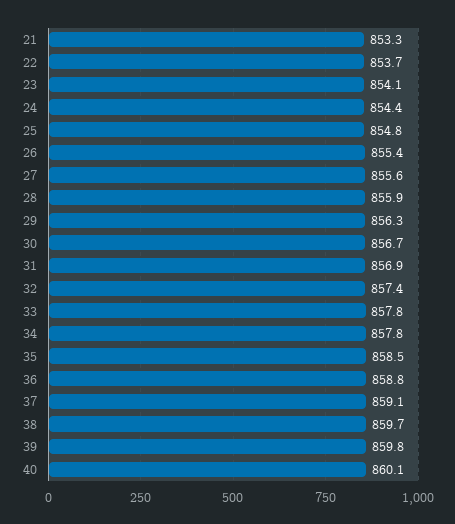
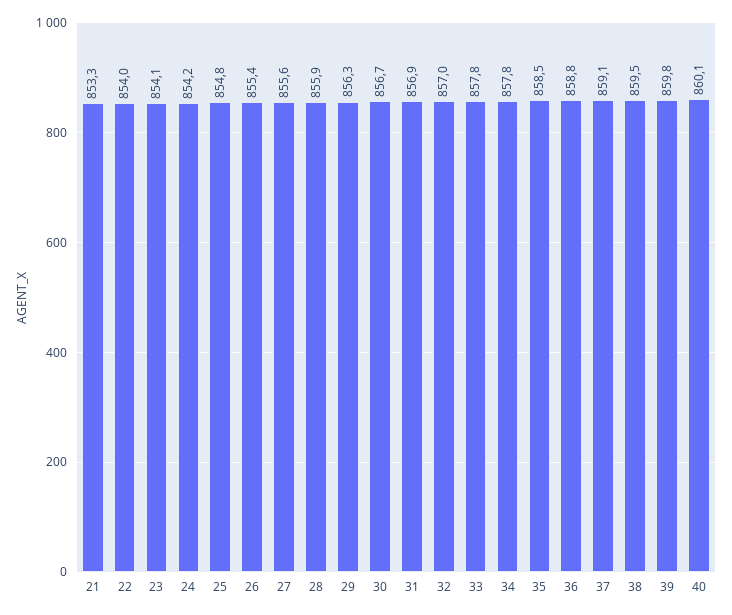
22: 853.7 -> 854
24: 854.4 -> 854.2
32: 857.4 -> 857
38: 859.7 -> 859.5

